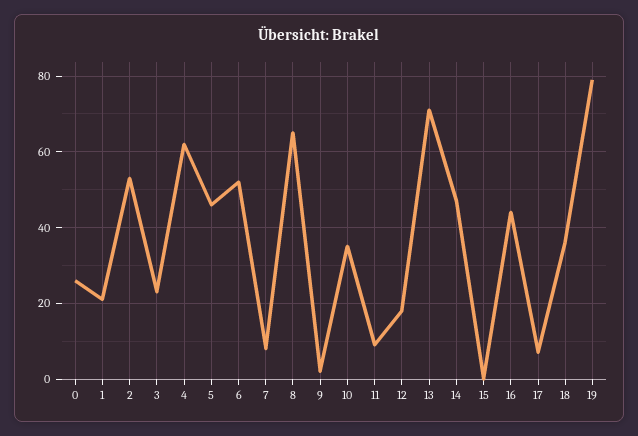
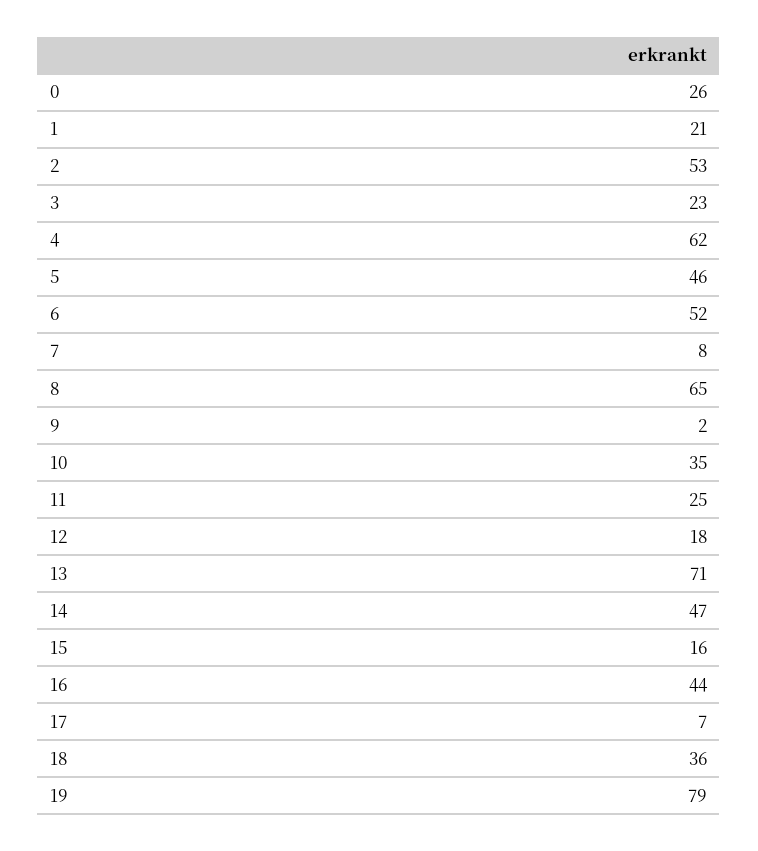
11: 10 -> 25
15: 0 -> 16

